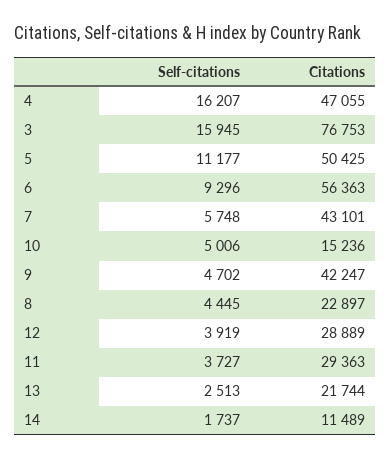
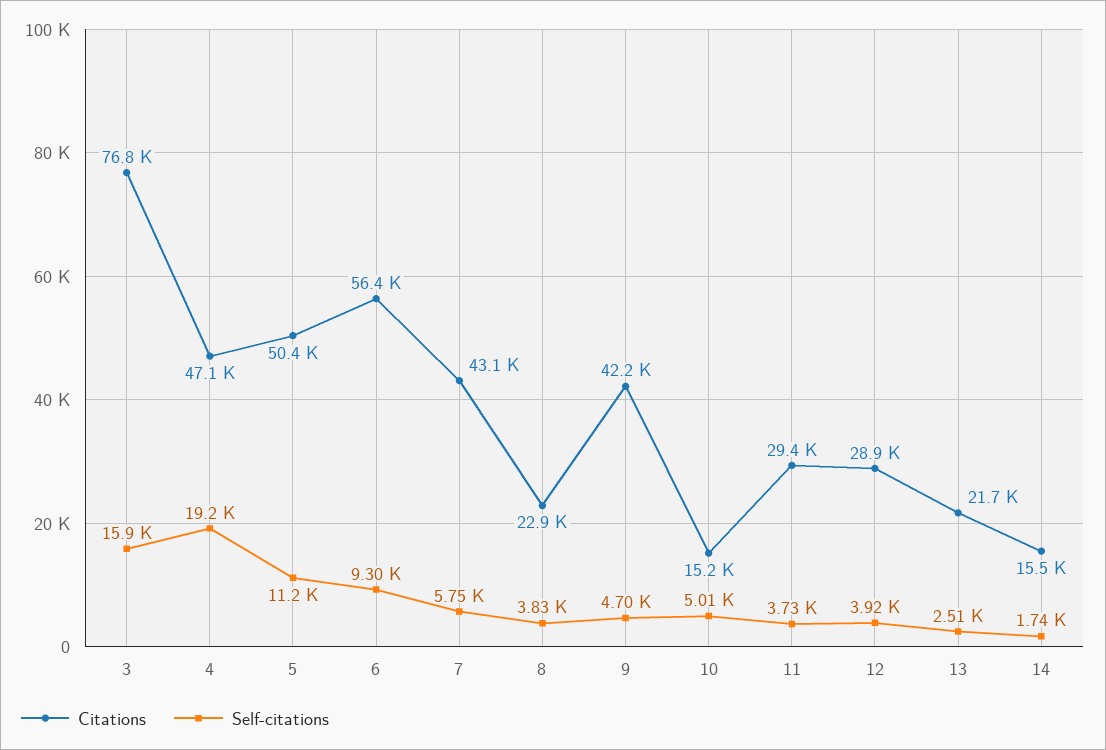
Self-citations, 4: 16207 -> 19200
Self-citations, 8: 4445 -> 3830
Citations, 14: 11489 -> 15500

